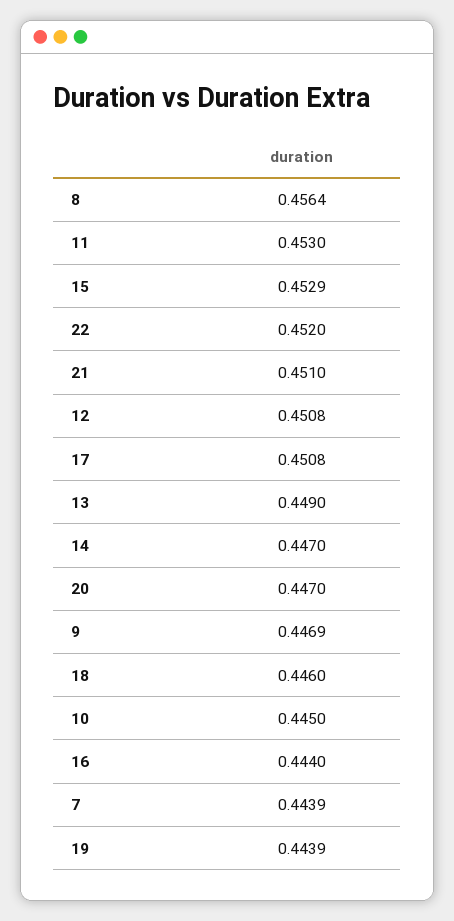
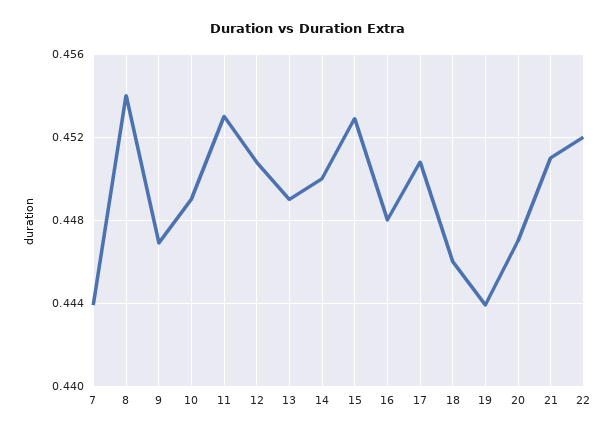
8: 0.4564 -> 0.454
14: 0.447 -> 0.45
10: 0.445 -> 0.449
16: 0.444 -> 0.448

